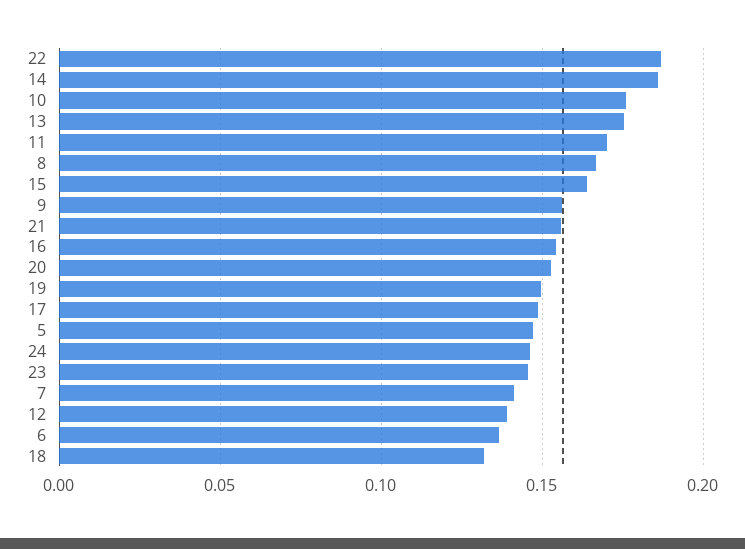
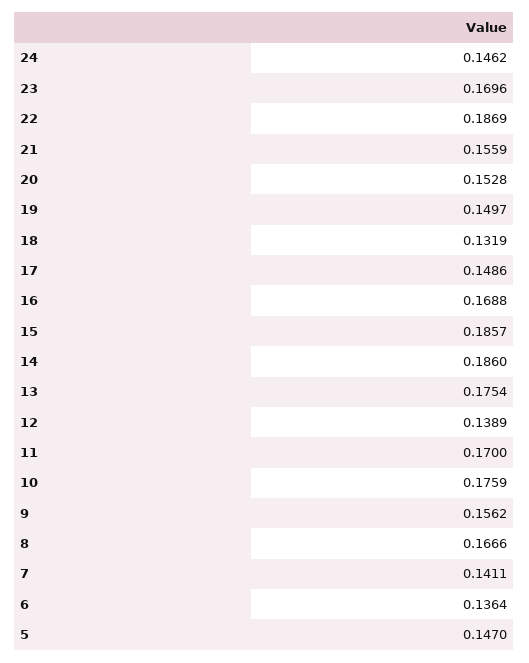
15: 0.165 -> 0.1857
16: 0.155 -> 0.1688
23: 0.145 -> 0.1696

